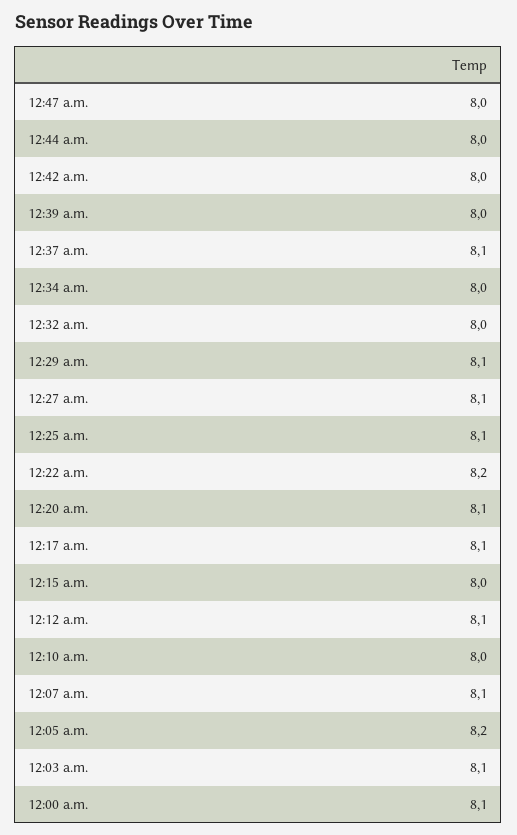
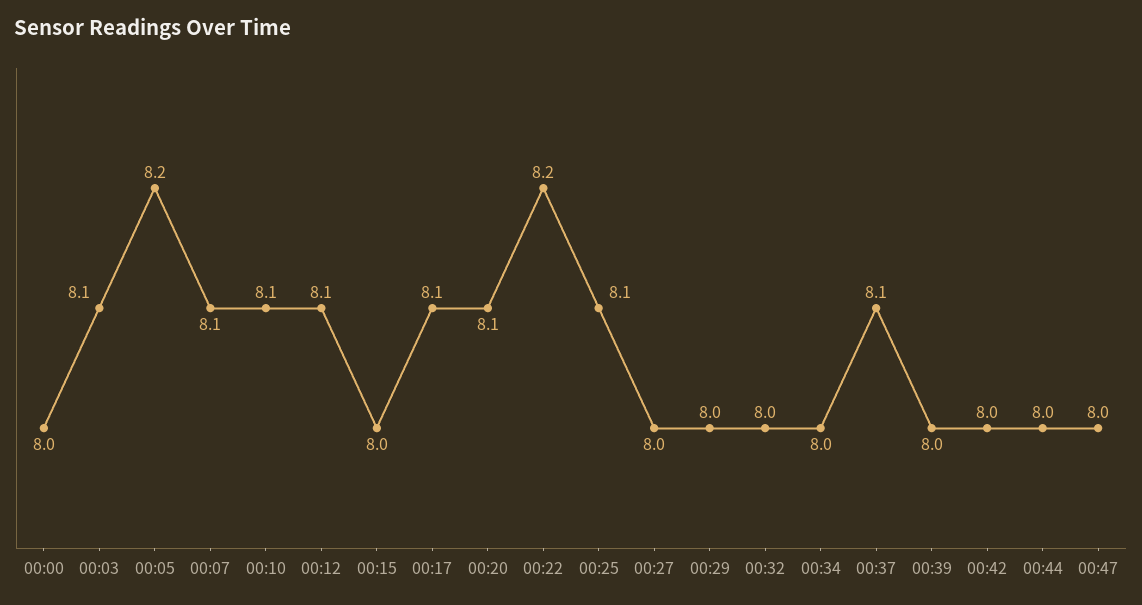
12:29 a.m.: 8.1 -> 8
12:27 a.m.: 8.1 -> 8
12:10 a.m.: 8 -> 8.1
12:00 a.m.: 8.1 -> 8

